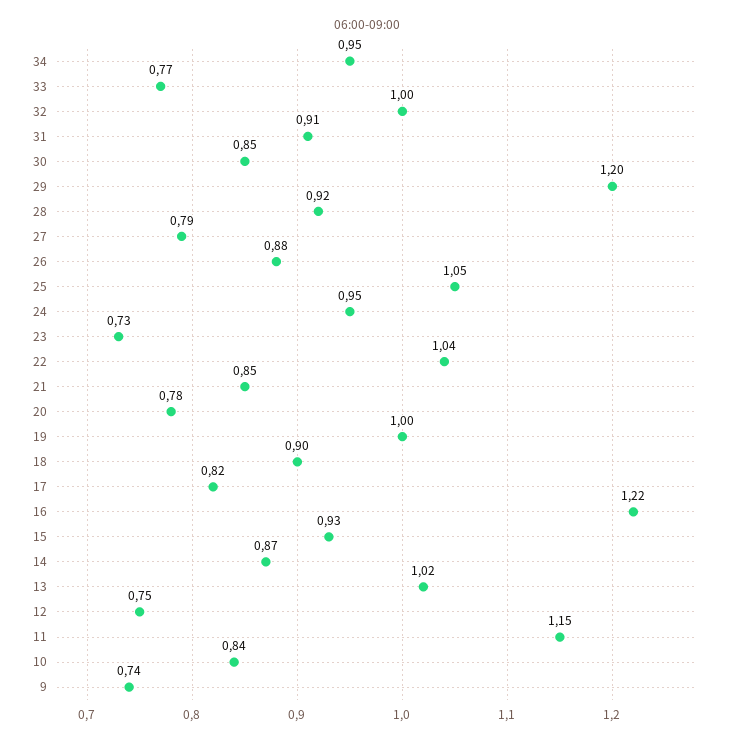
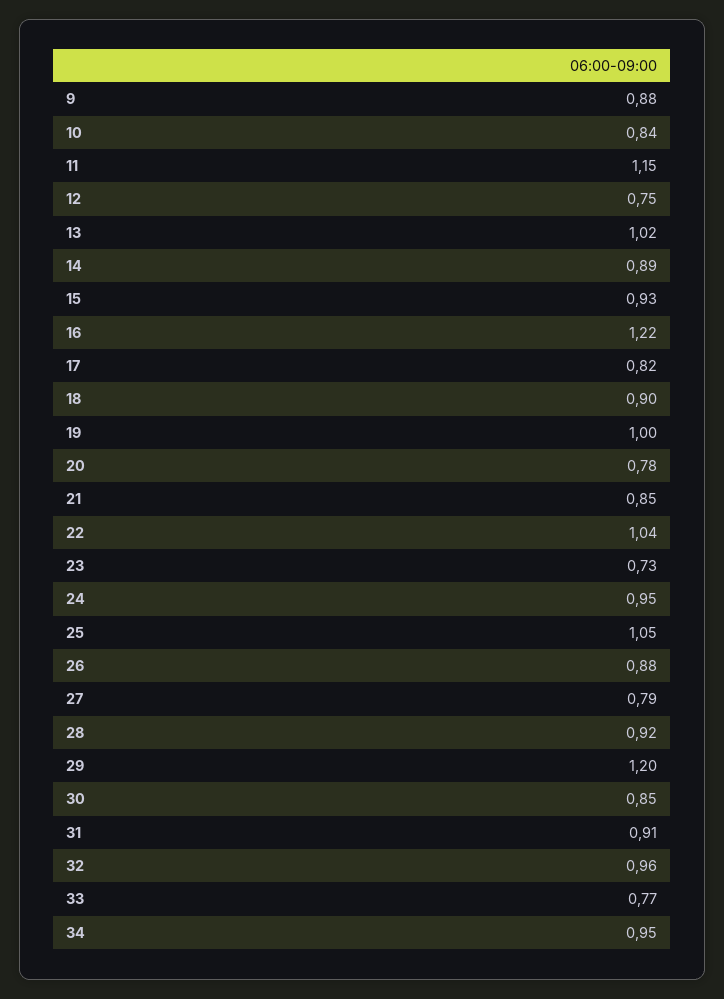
32: 1 -> 0.96
14: 0.87 -> 0.89
9: 0.74 -> 0.88

